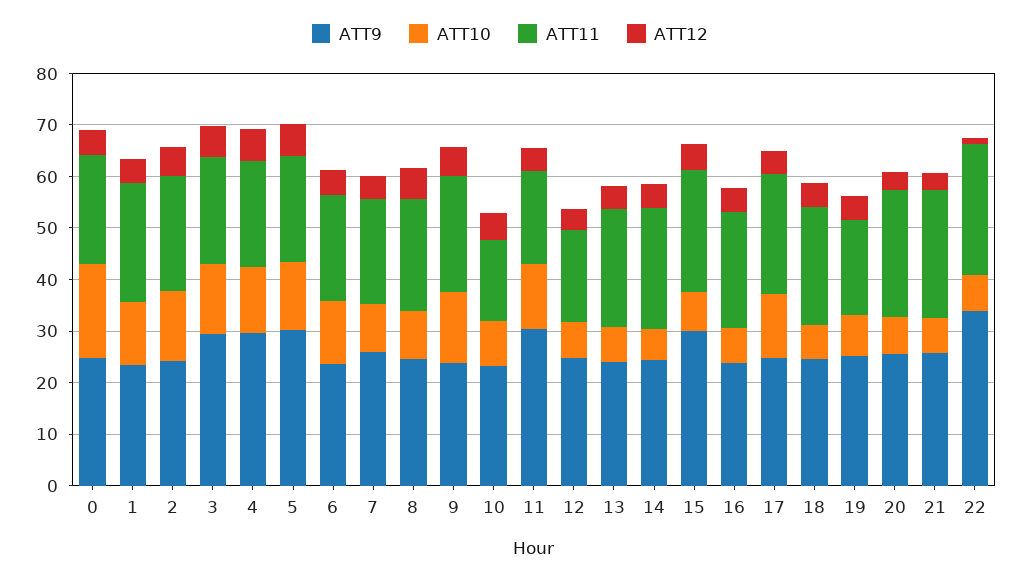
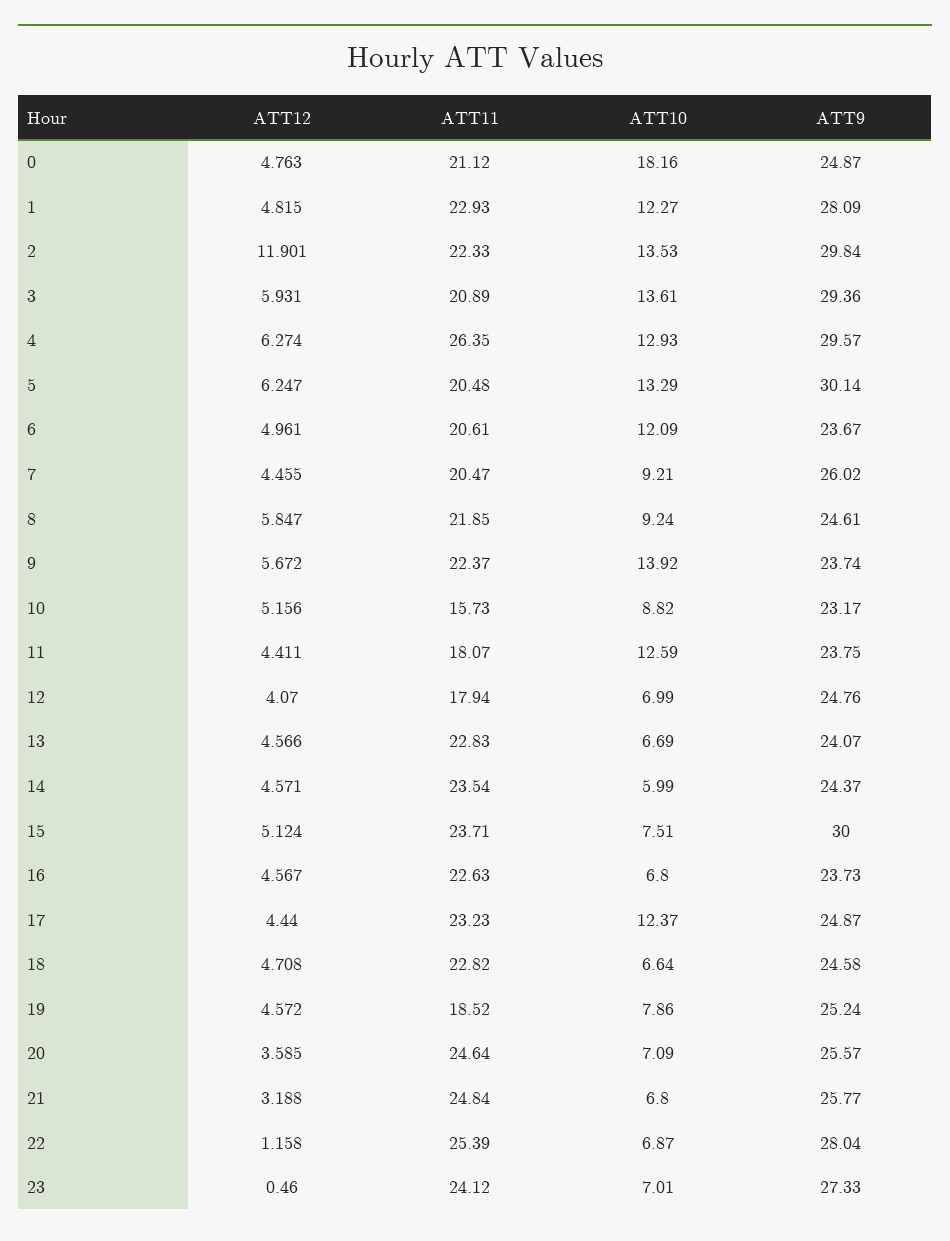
ATT9, 1: 24 -> 28.09
ATT9, 2: 24 -> 29.84
ATT12, 2: 6 -> 11.901
ATT11, 4: 20 -> 26.35
ATT9, 11: 30 -> 23.75
ATT9, 22: 34 -> 28.04
ATT12, 23: none -> 0.46
ATT11, 23: none -> 24.12
ATT10, 23: none -> 7.01
ATT9, 23: none -> 27.33

